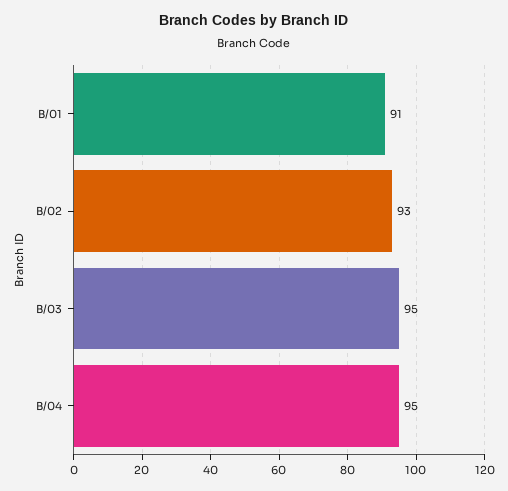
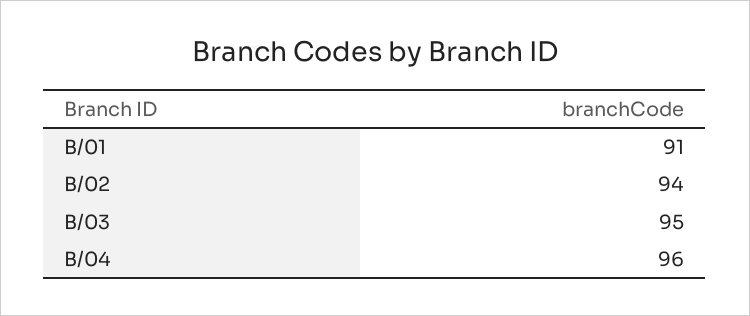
B/02: 93 -> 94
B/04: 95 -> 96

